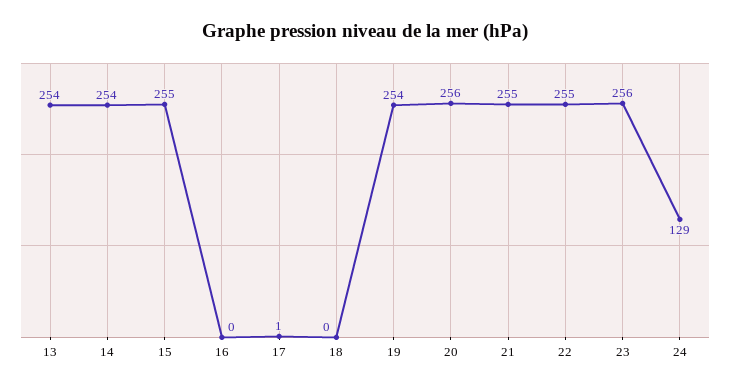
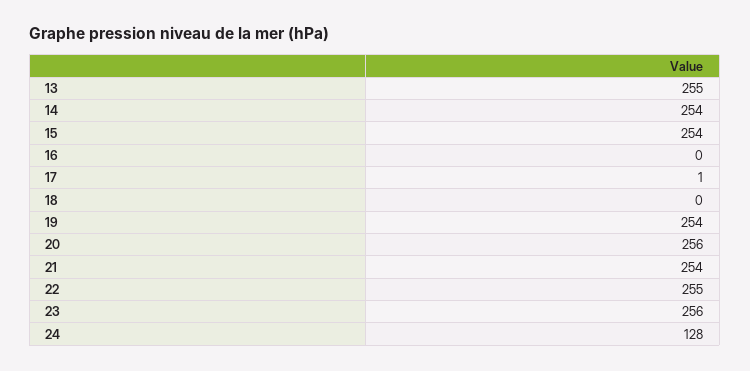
13: 254 -> 255
15: 255 -> 254
21: 255 -> 254
24: 129 -> 128

